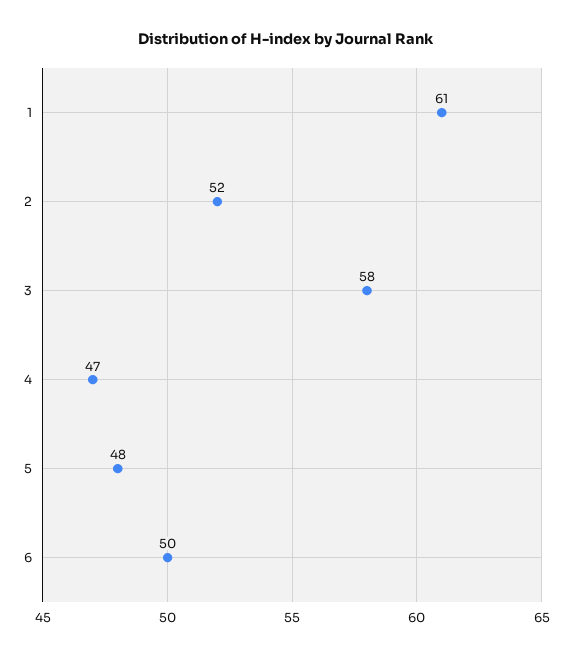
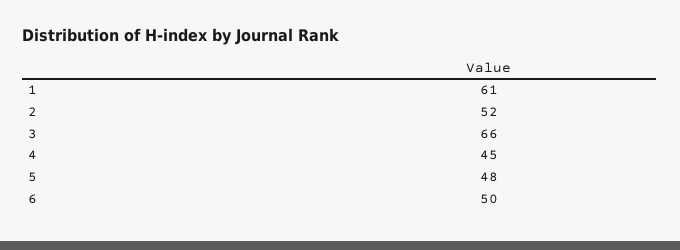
3: 58 -> 66
4: 47 -> 45

